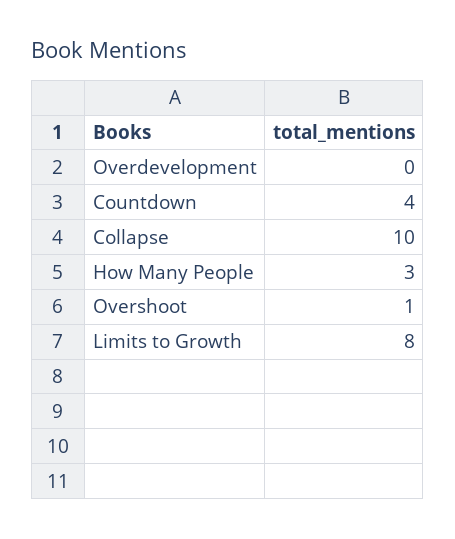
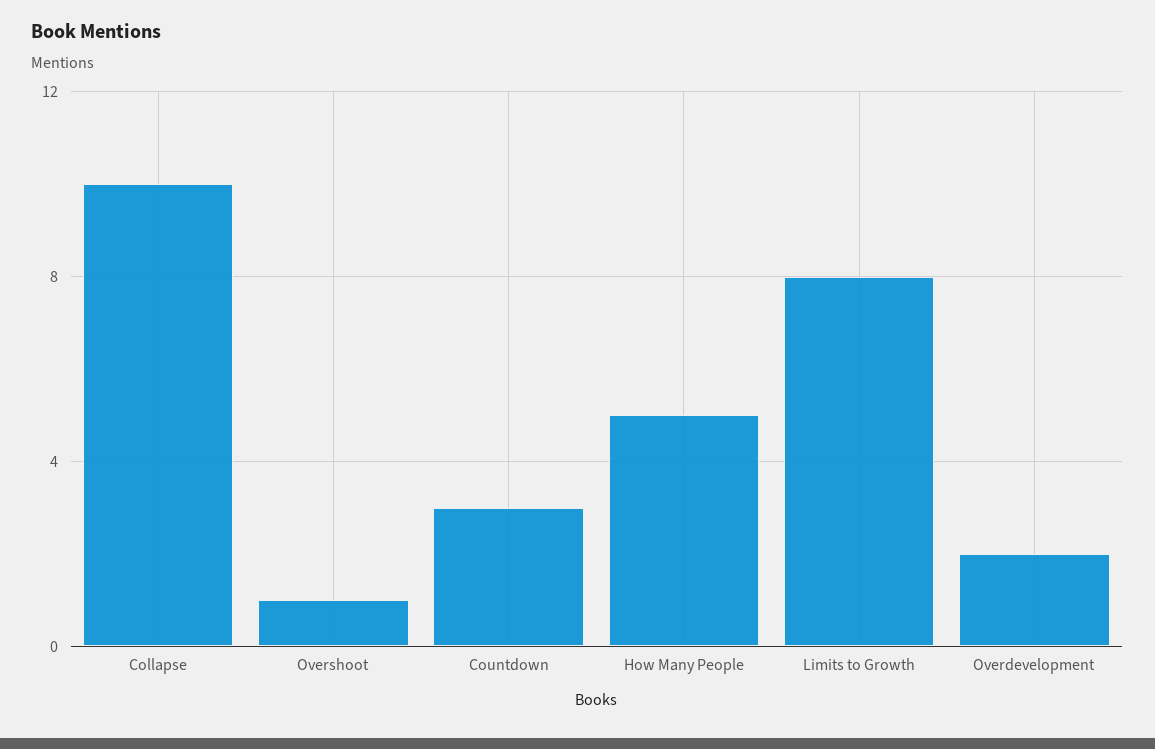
Overdevelopment: 0 -> 2
Countdown: 4 -> 3
How Many People: 3 -> 5

